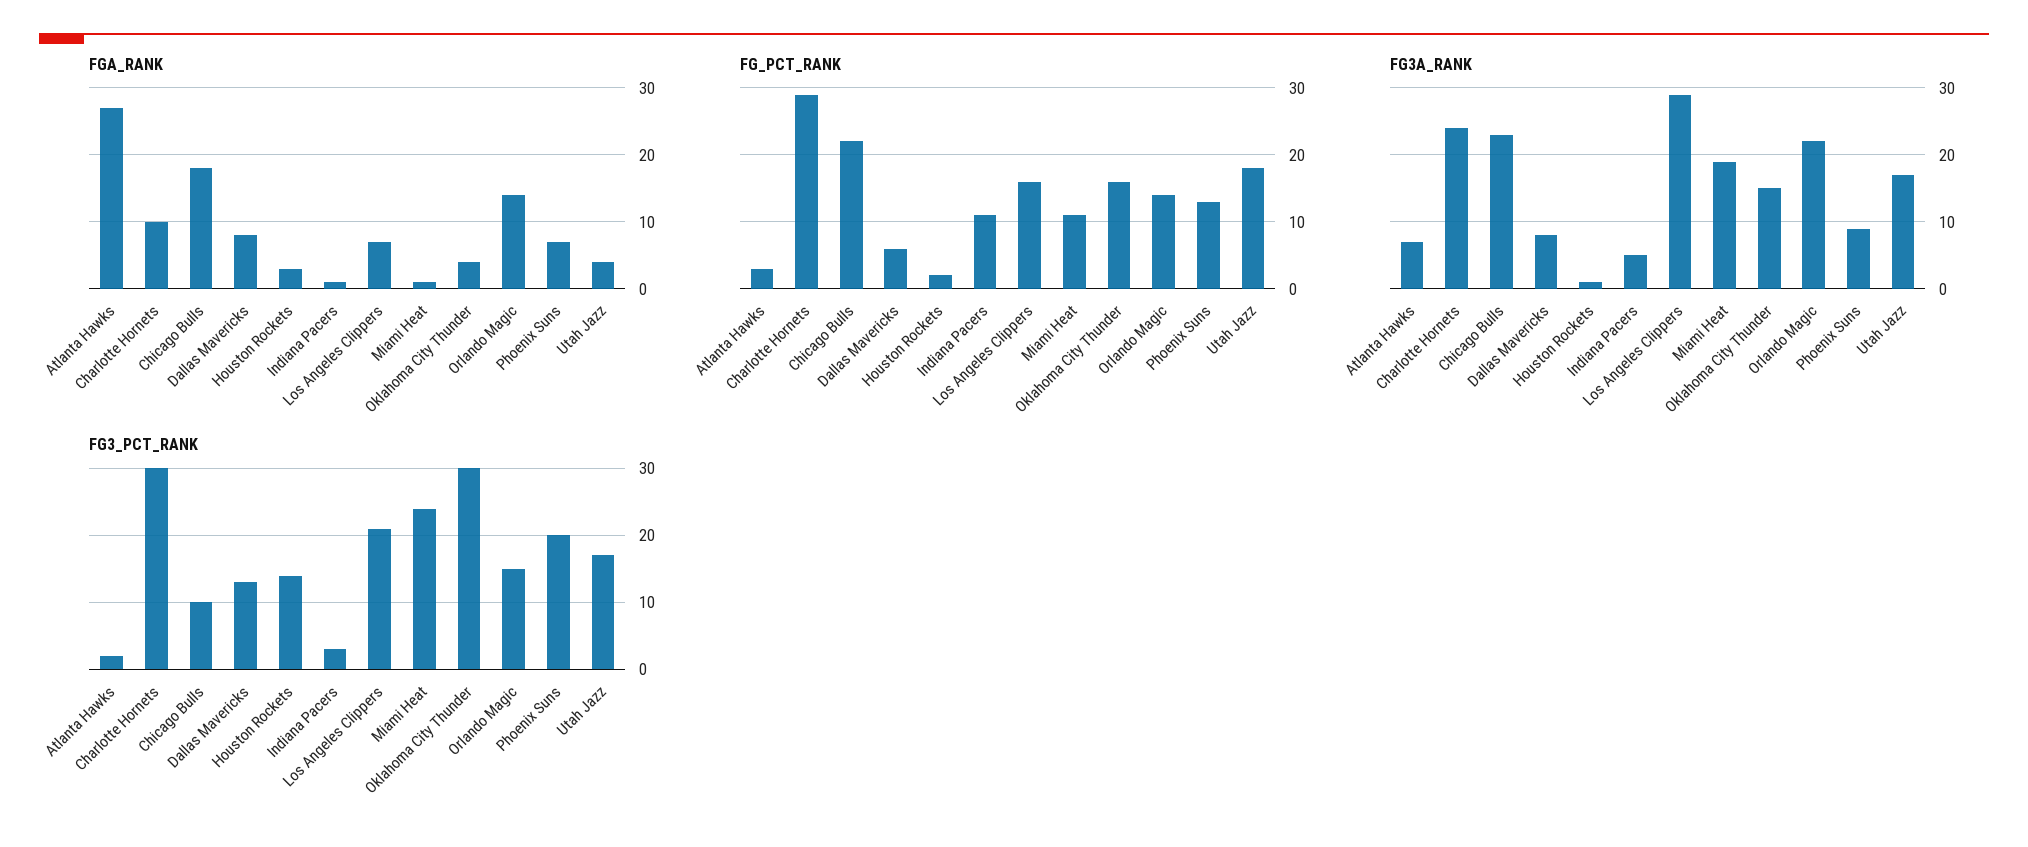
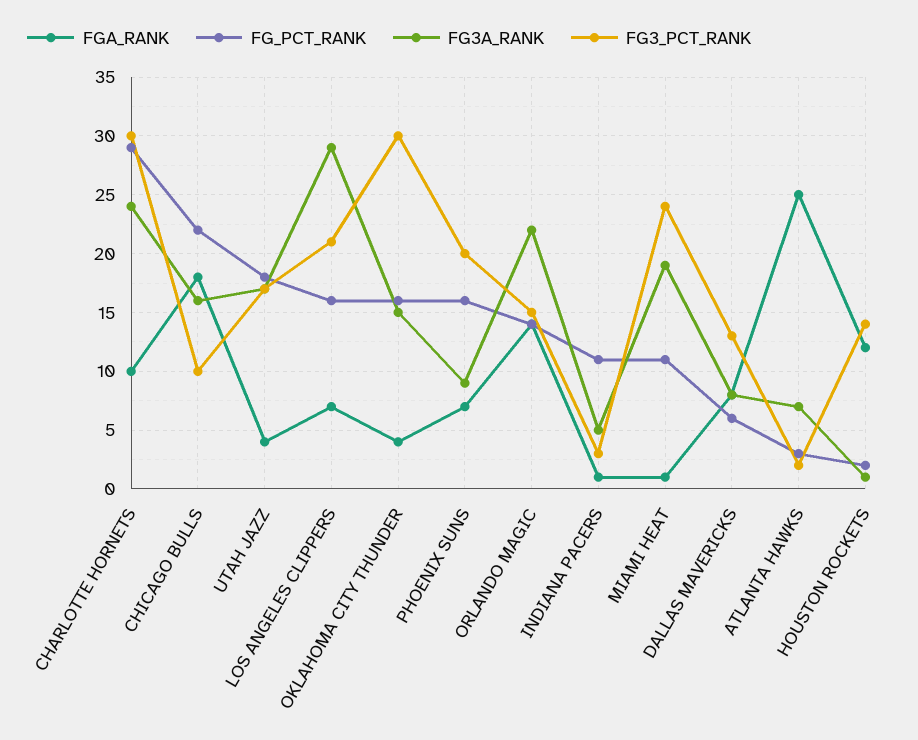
FGA_RANK, Atlanta Hawks: 27 -> 25
FGA_RANK, Houston Rockets: 3 -> 12
FG_PCT_RANK, Phoenix Suns: 13 -> 16
FG3A_RANK, Chicago Bulls: 23 -> 16

